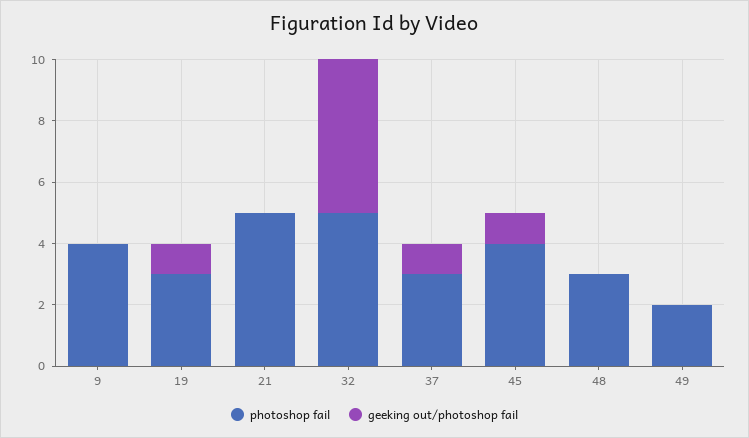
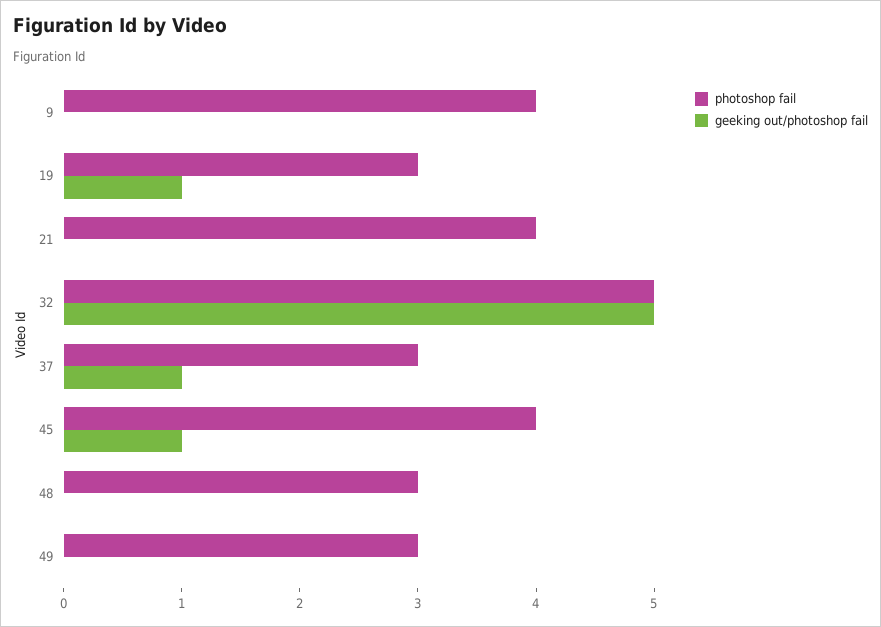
photoshop fail, 21: 5 -> 4
photoshop fail, 49: 2 -> 3

